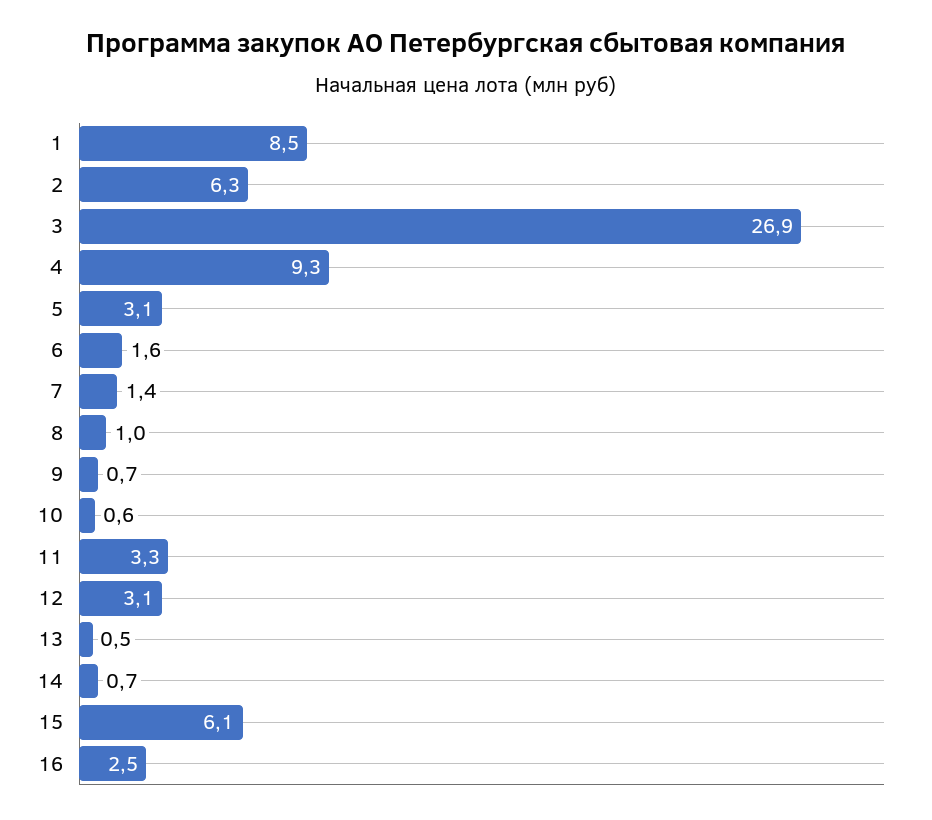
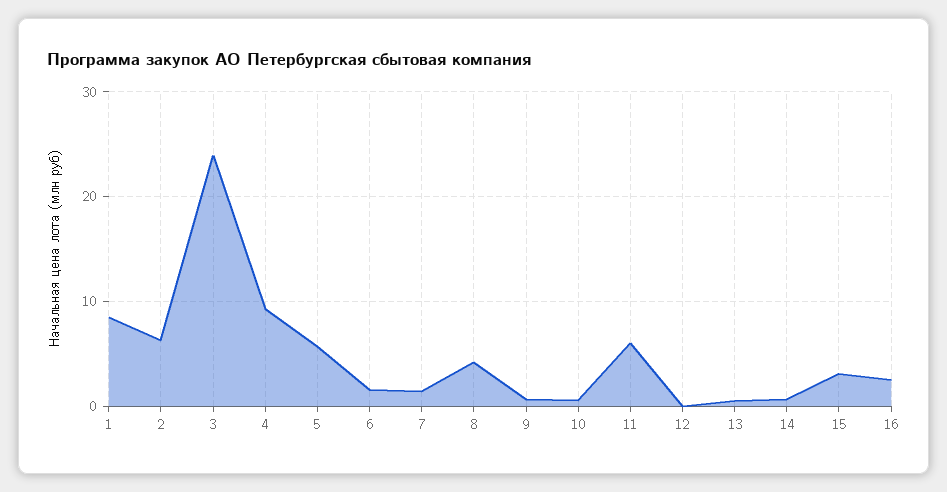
3: 26.9 -> 24
5: 3.1 -> 6
8: 1 -> 4
11: 3.3 -> 6
12: 3.1 -> 0
15: 6.1 -> 3

